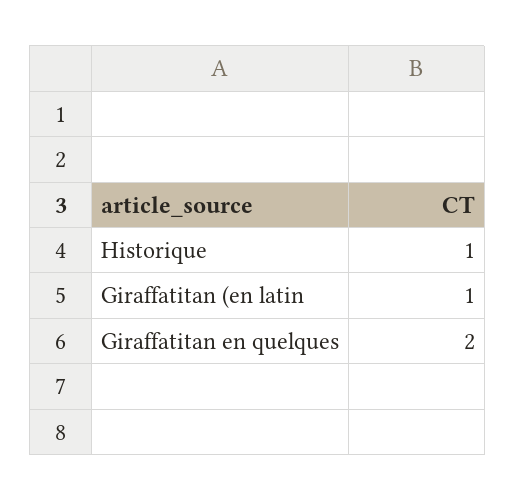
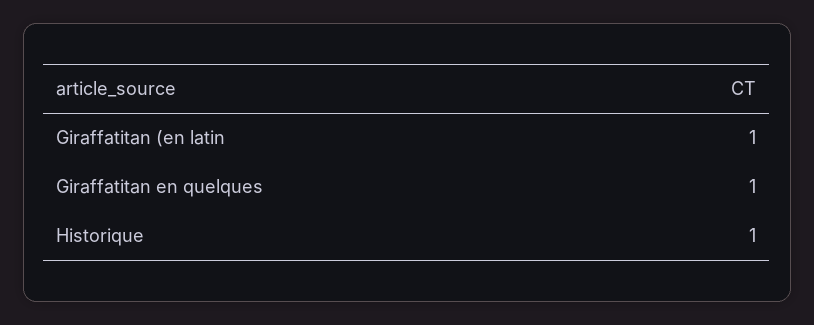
Giraffatitan en quelques: 2 -> 1

